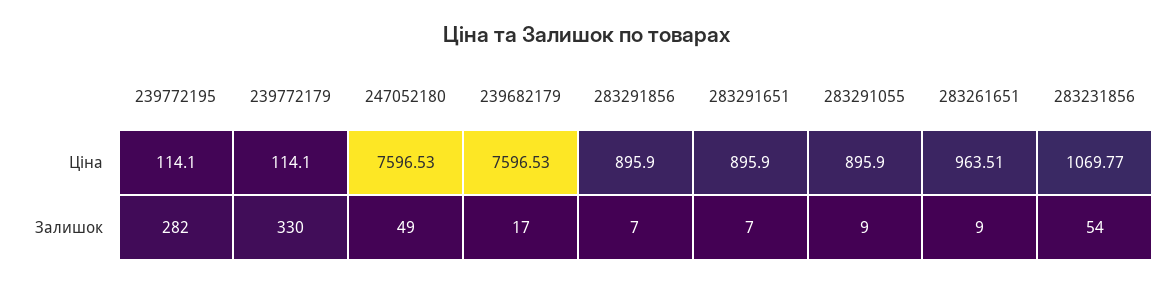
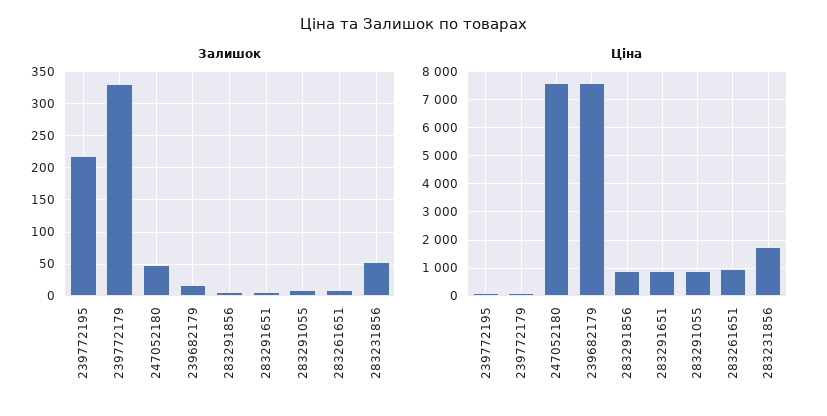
Ціна, 283231856: 1069.77 -> 1750
Залишок, 239772195: 282 -> 220

